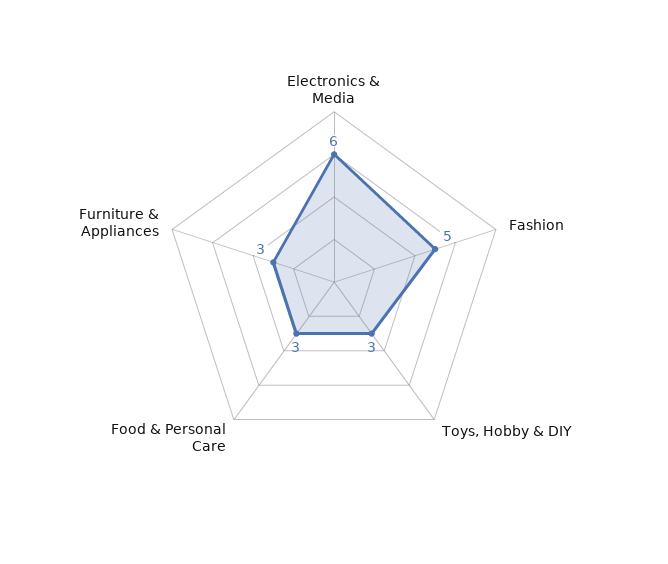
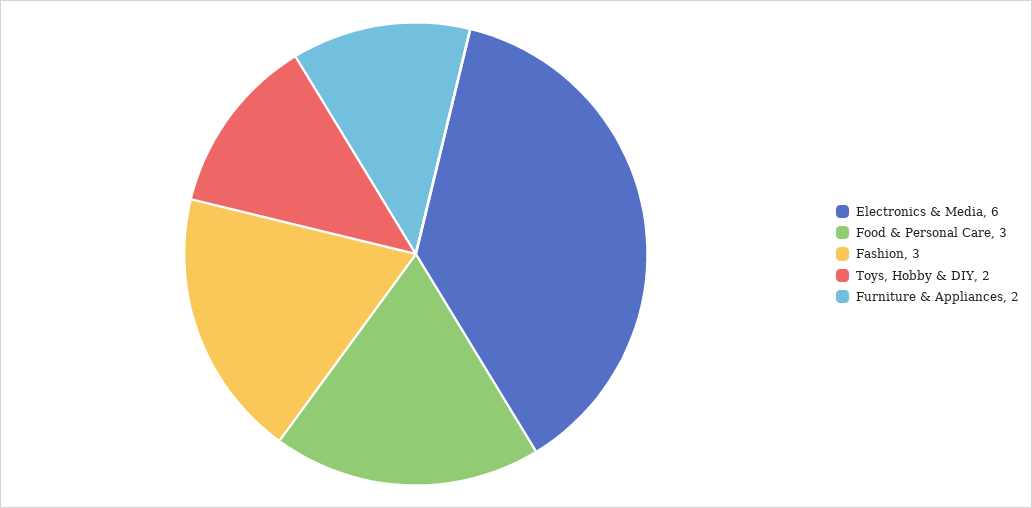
Fashion: 5 -> 3
Toys, Hobby & DIY: 3 -> 2
Furniture & Appliances: 3 -> 2

